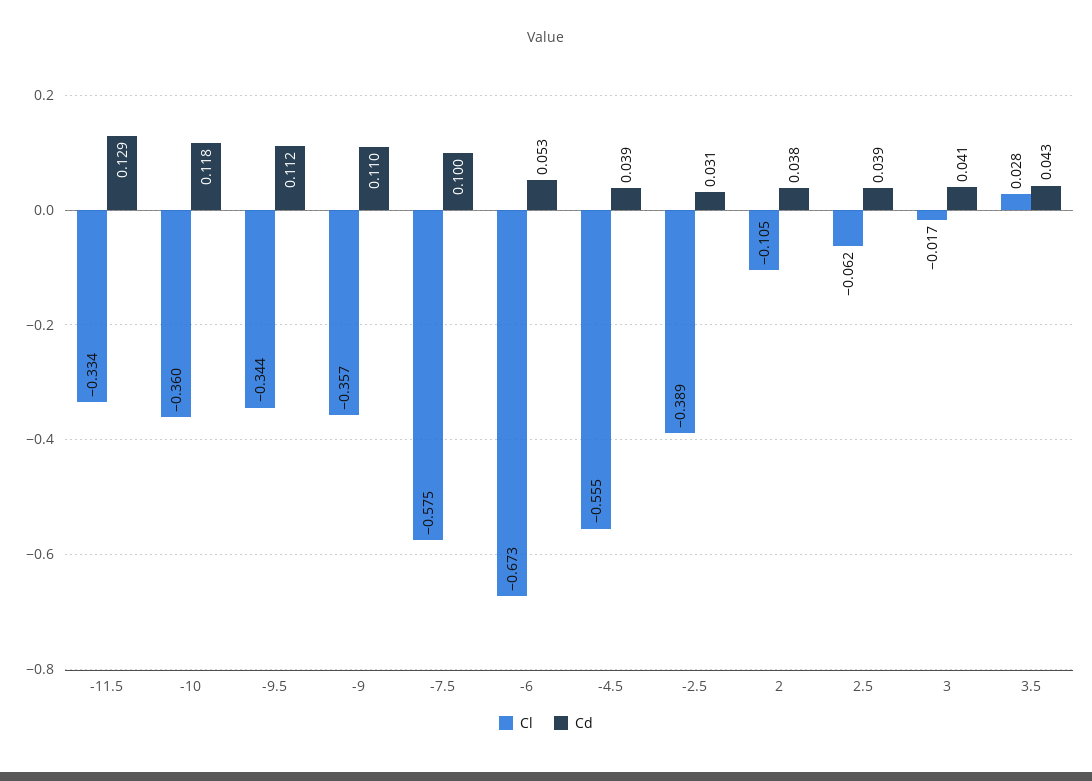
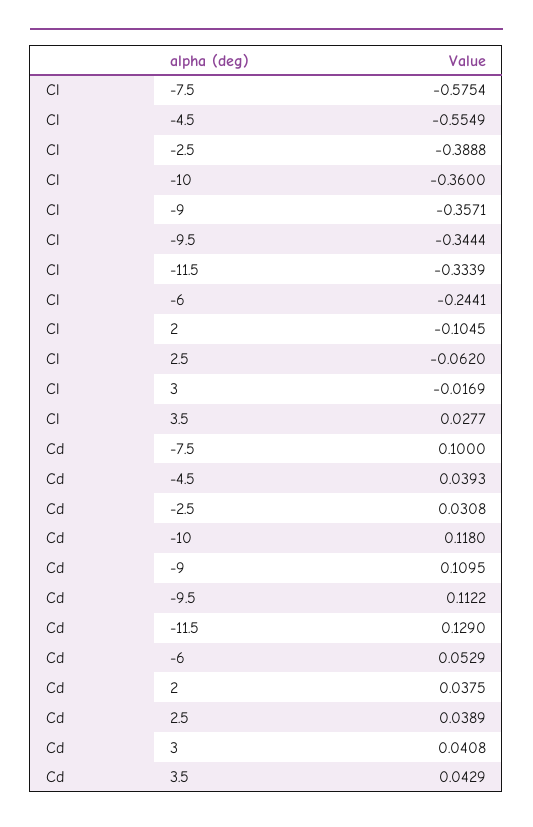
Cl, -6: -0.673 -> -0.2441

